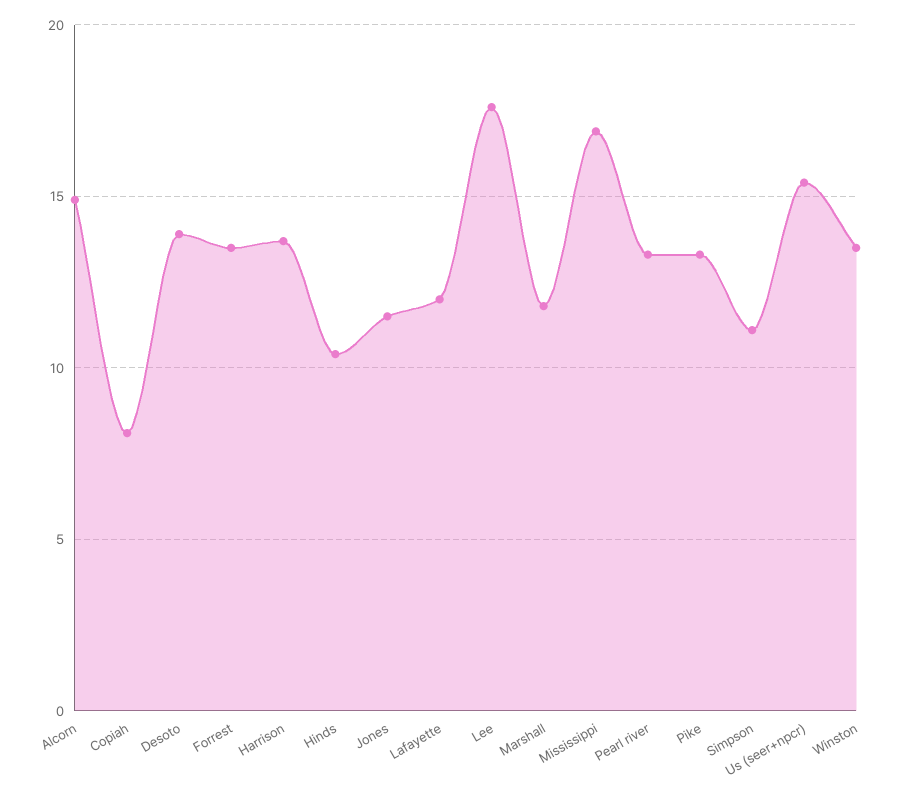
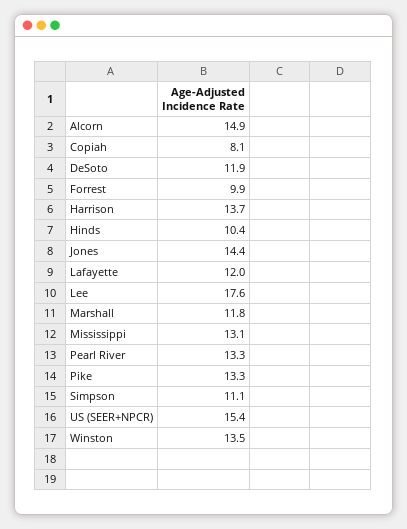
Desoto: 14 -> 11.9
Forrest: 13.5 -> 9.9
Jones: 11.5 -> 14.4
Mississippi: 17 -> 13.1

